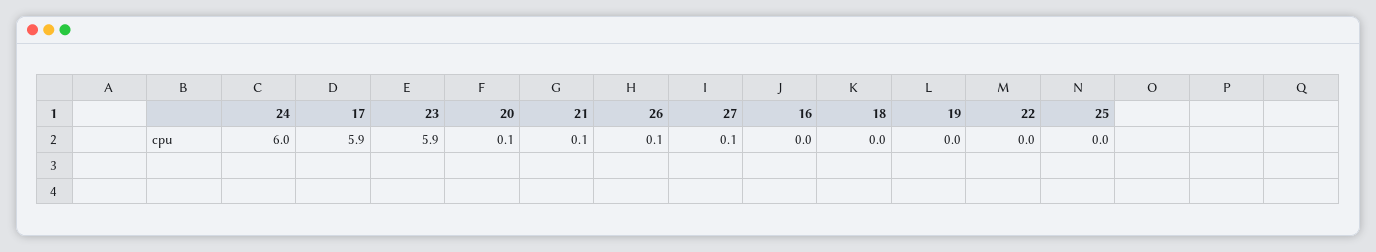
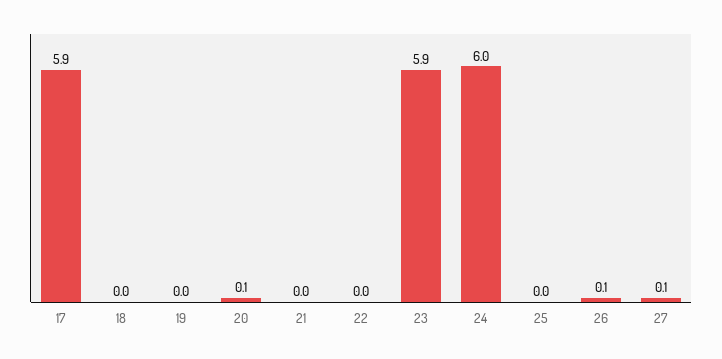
21: 0.1 -> 0
16: 0 -> none

